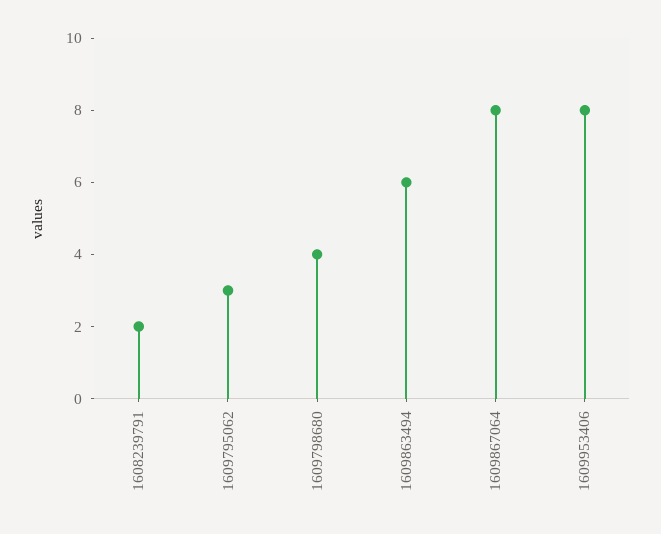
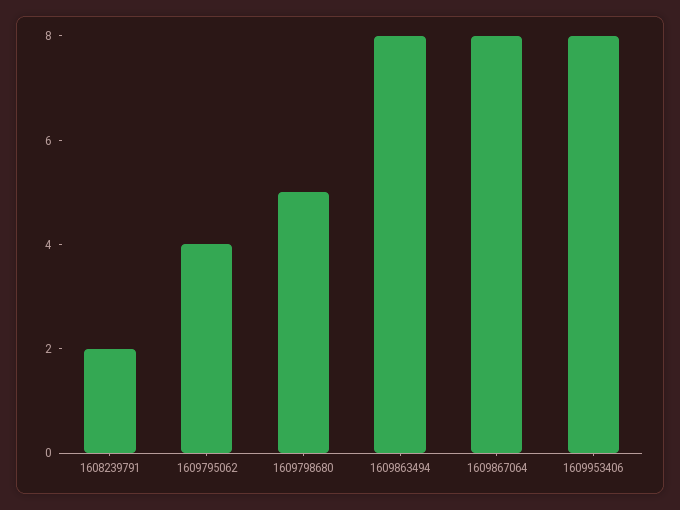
1609795062: 3 -> 4
1609798680: 4 -> 5
1609863494: 6 -> 8

